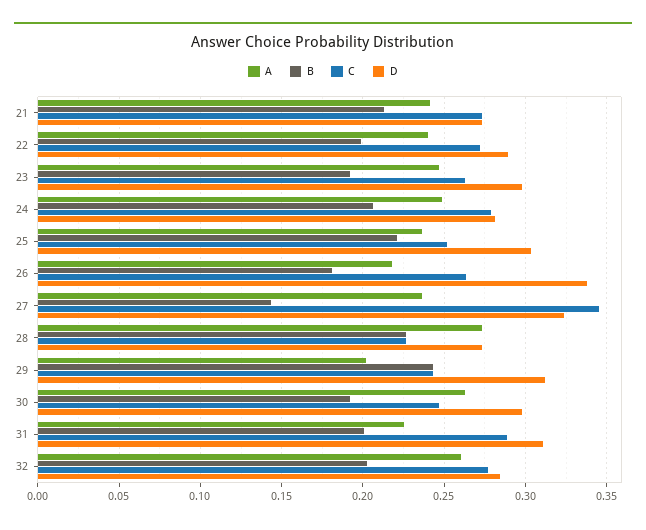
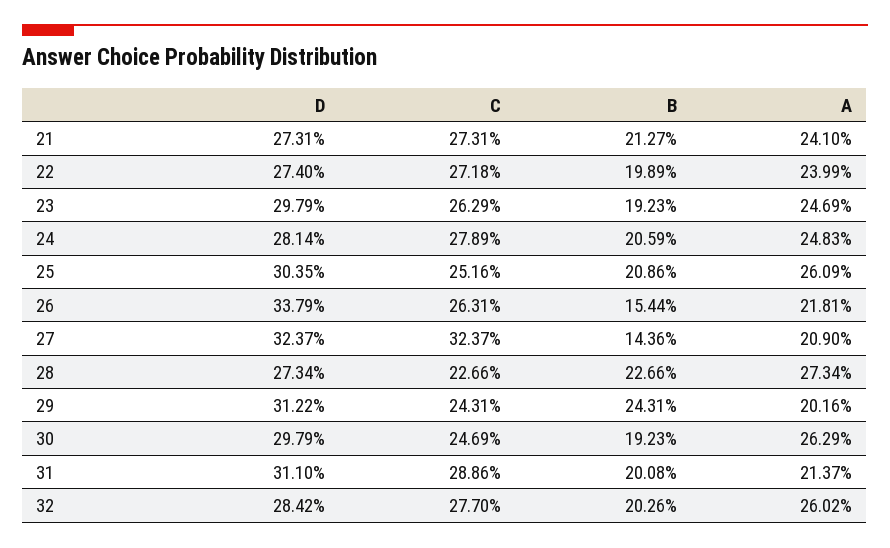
D, 22: 0.29 -> 0.274
A, 25: 0.235 -> 0.2609
B, 25: 0.22 -> 0.2086
B, 26: 0.18 -> 0.1544
A, 27: 0.235 -> 0.209
C, 27: 0.345 -> 0.3237
A, 31: 0.225 -> 0.2137

